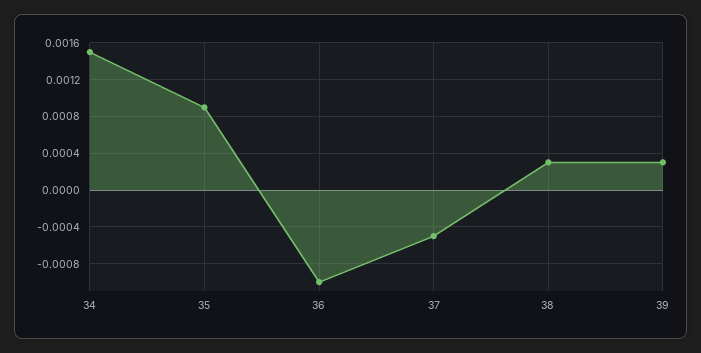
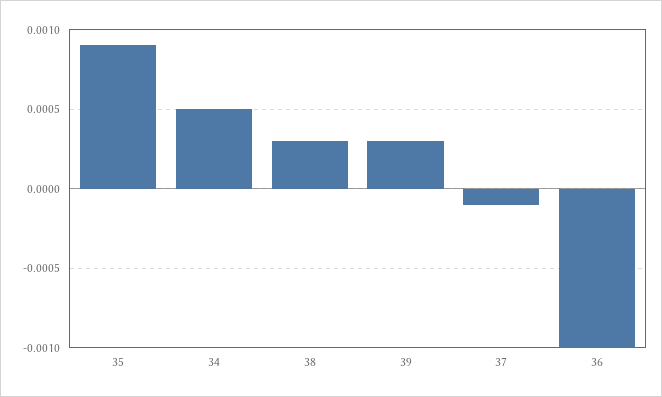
34: 0.0015 -> 0.0005
37: -0.0005 -> -0.0001

